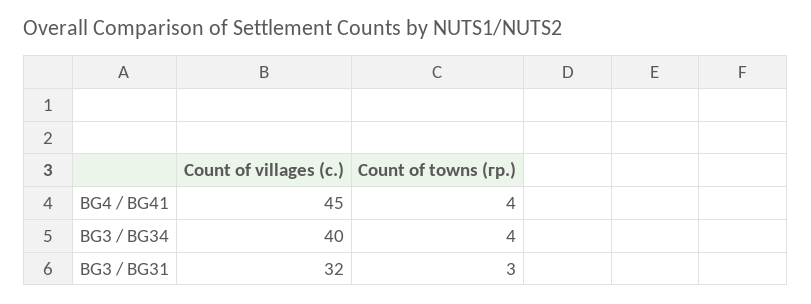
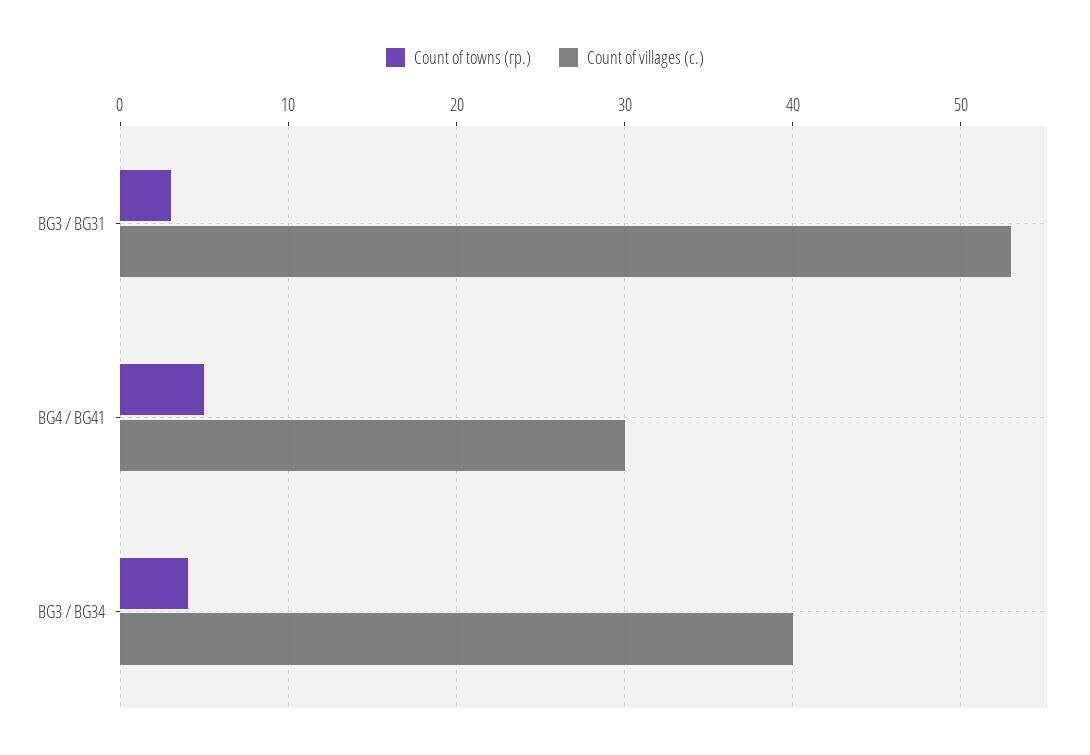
Count of villages (с.), BG4 / BG41: 45 -> 30
Count of towns (гр.), BG4 / BG41: 4 -> 5
Count of villages (с.), BG3 / BG31: 32 -> 53

